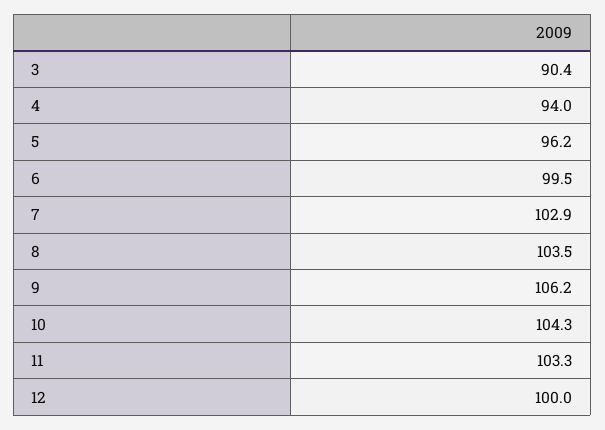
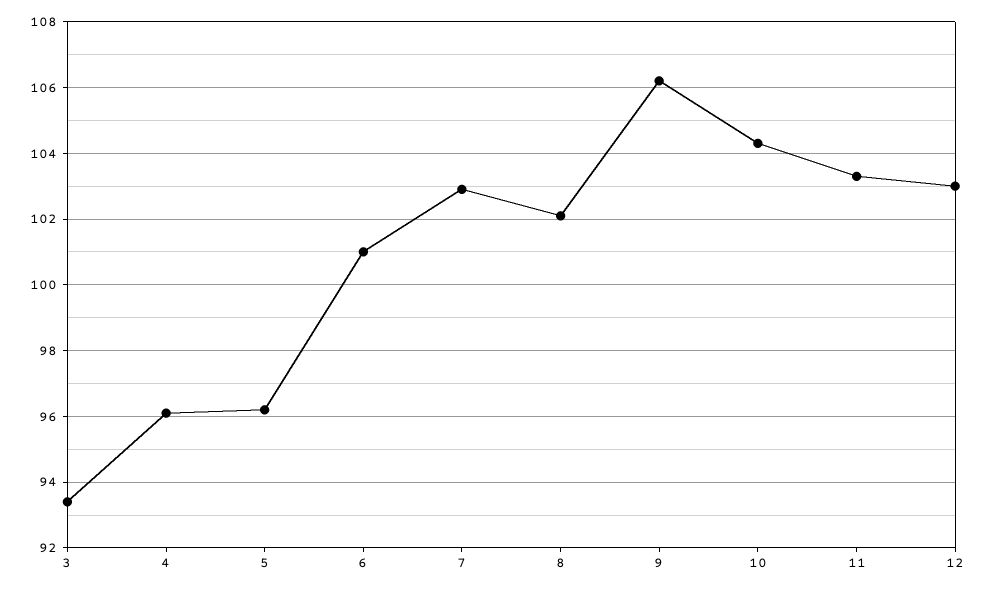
3: 90.4 -> 93.5
4: 94 -> 96
6: 99.5 -> 101
8: 103.5 -> 102
12: 100 -> 103

